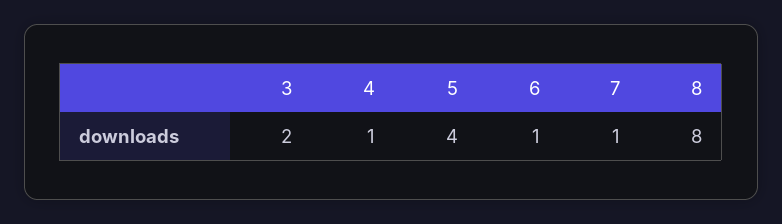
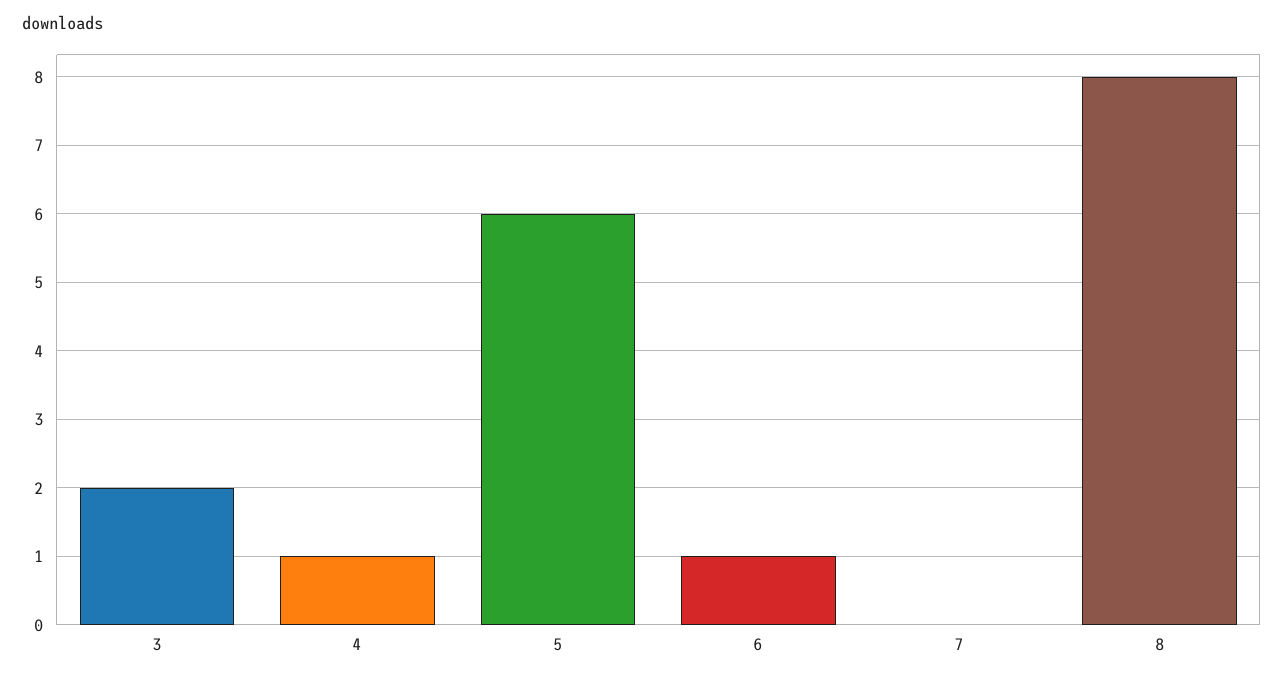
5: 4 -> 6
7: 1 -> 0

